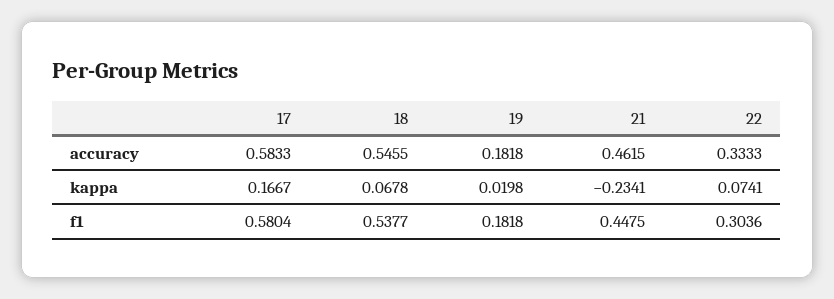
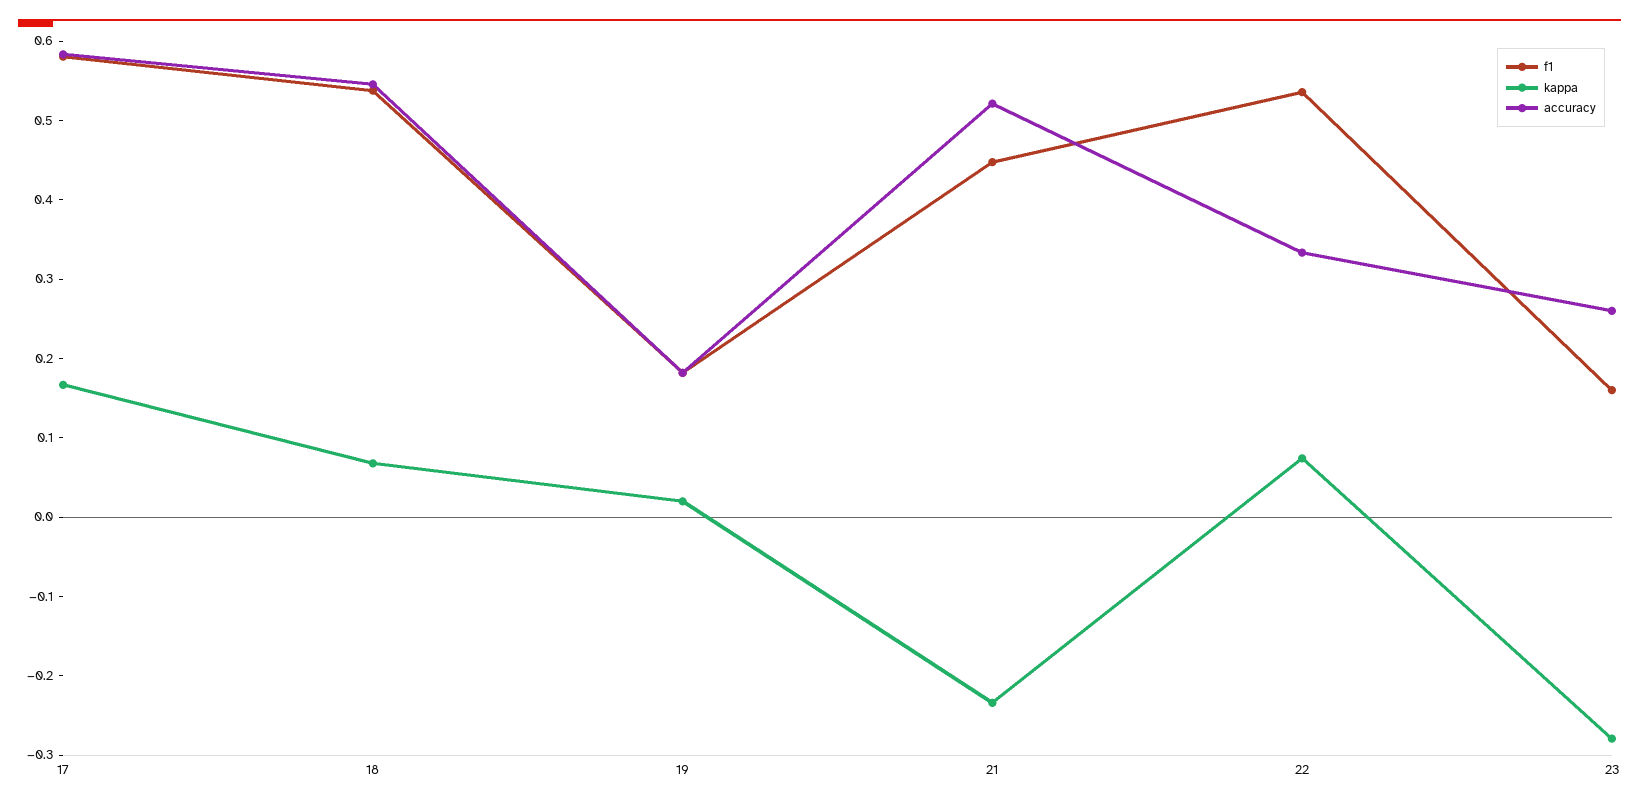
accuracy, 21: 0.4615 -> 0.52
f1, 22: 0.3036 -> 0.54
f1, 23: none -> 0.16
kappa, 23: none -> -0.28
accuracy, 23: none -> 0.26

